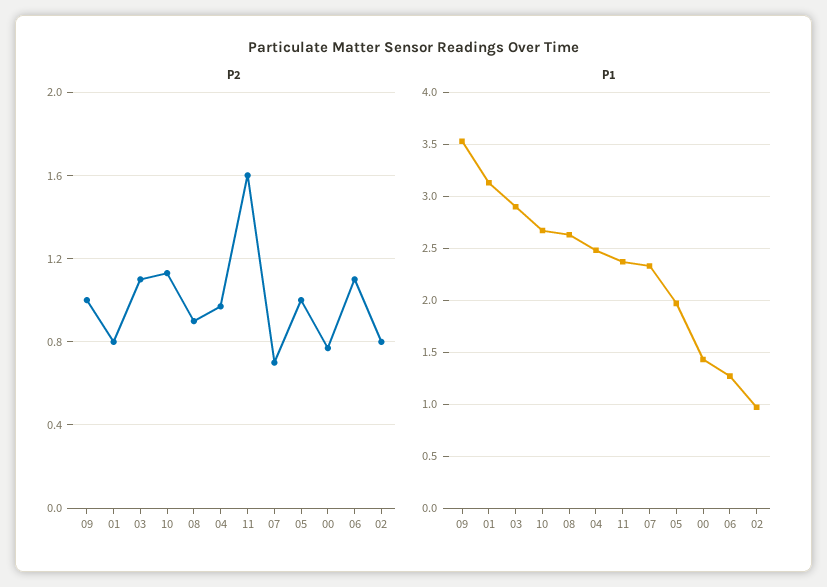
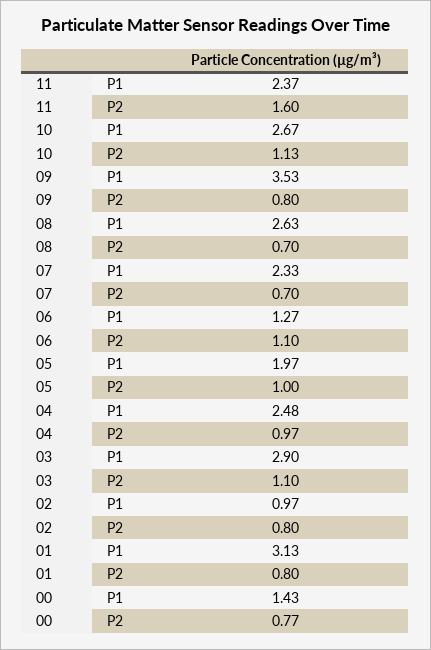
P2, 09: 1 -> 0.8
P2, 08: 0.9 -> 0.7

